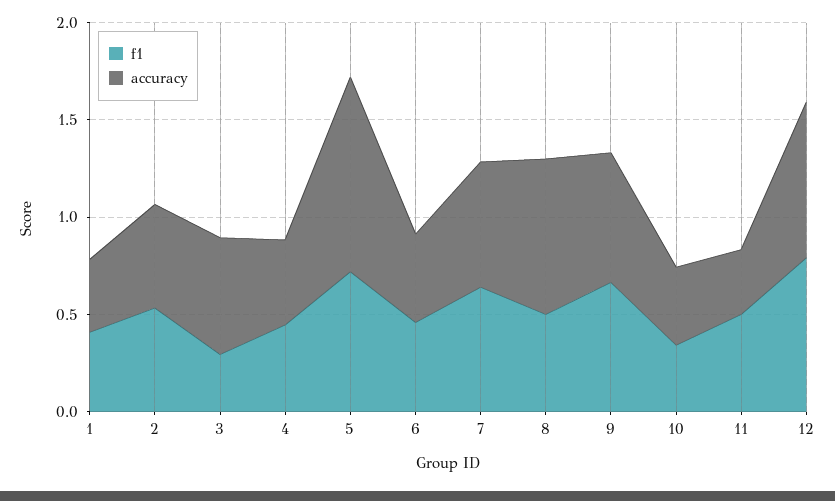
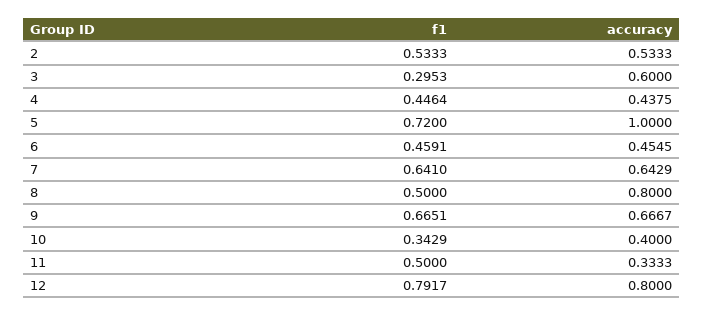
f1, 1: 0.4 -> none
accuracy, 1: 0.4 -> none

